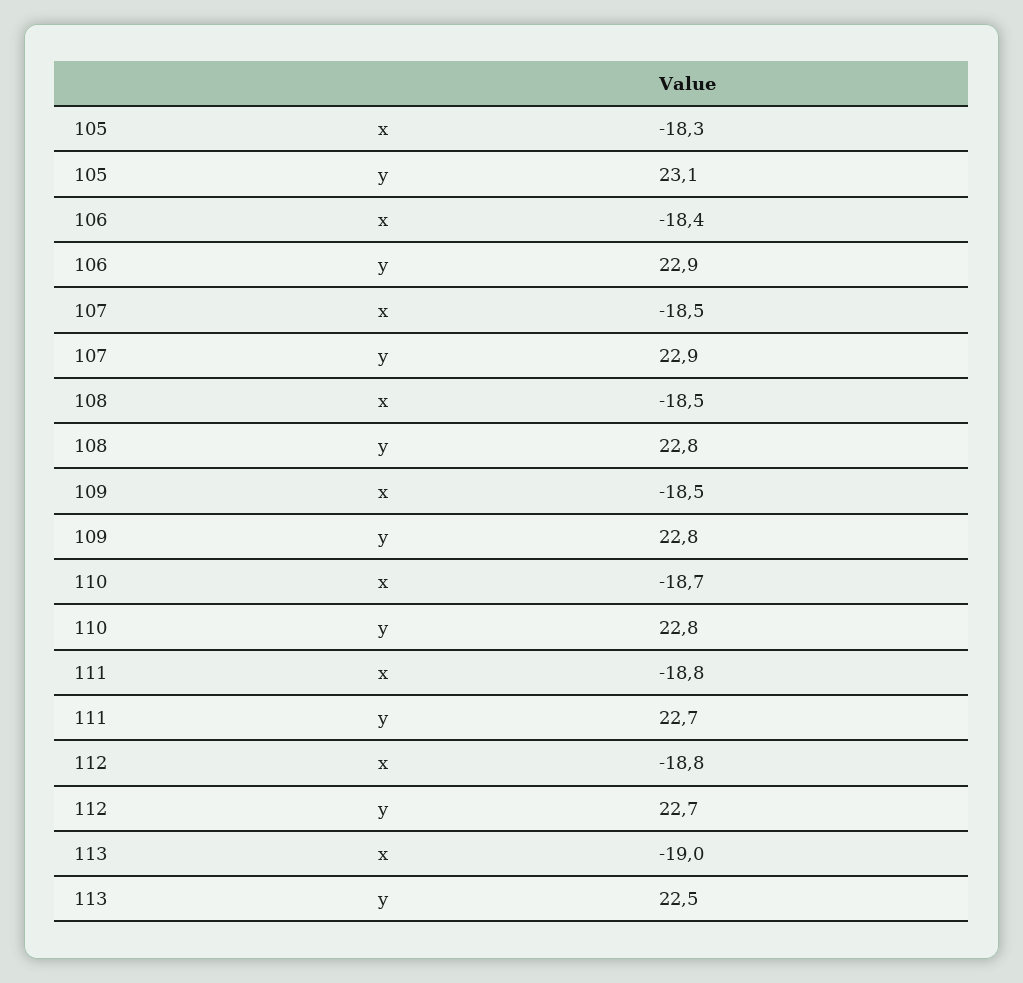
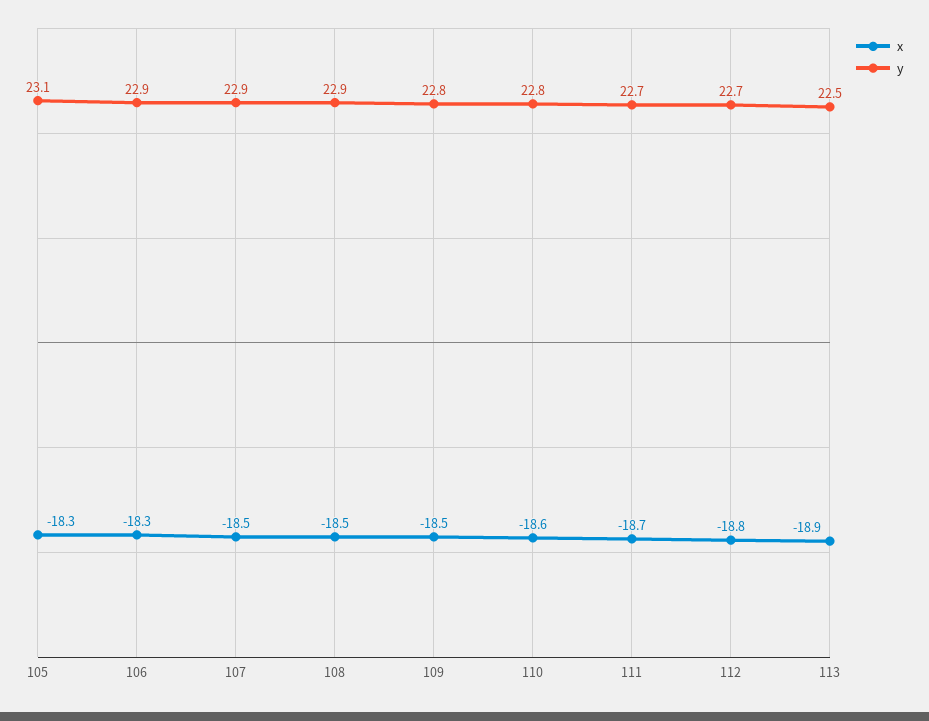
x, 106: -18.4 -> -18.3
y, 108: 22.8 -> 22.9
x, 110: -18.7 -> -18.6
x, 111: -18.8 -> -18.7
x, 113: -19 -> -18.9

